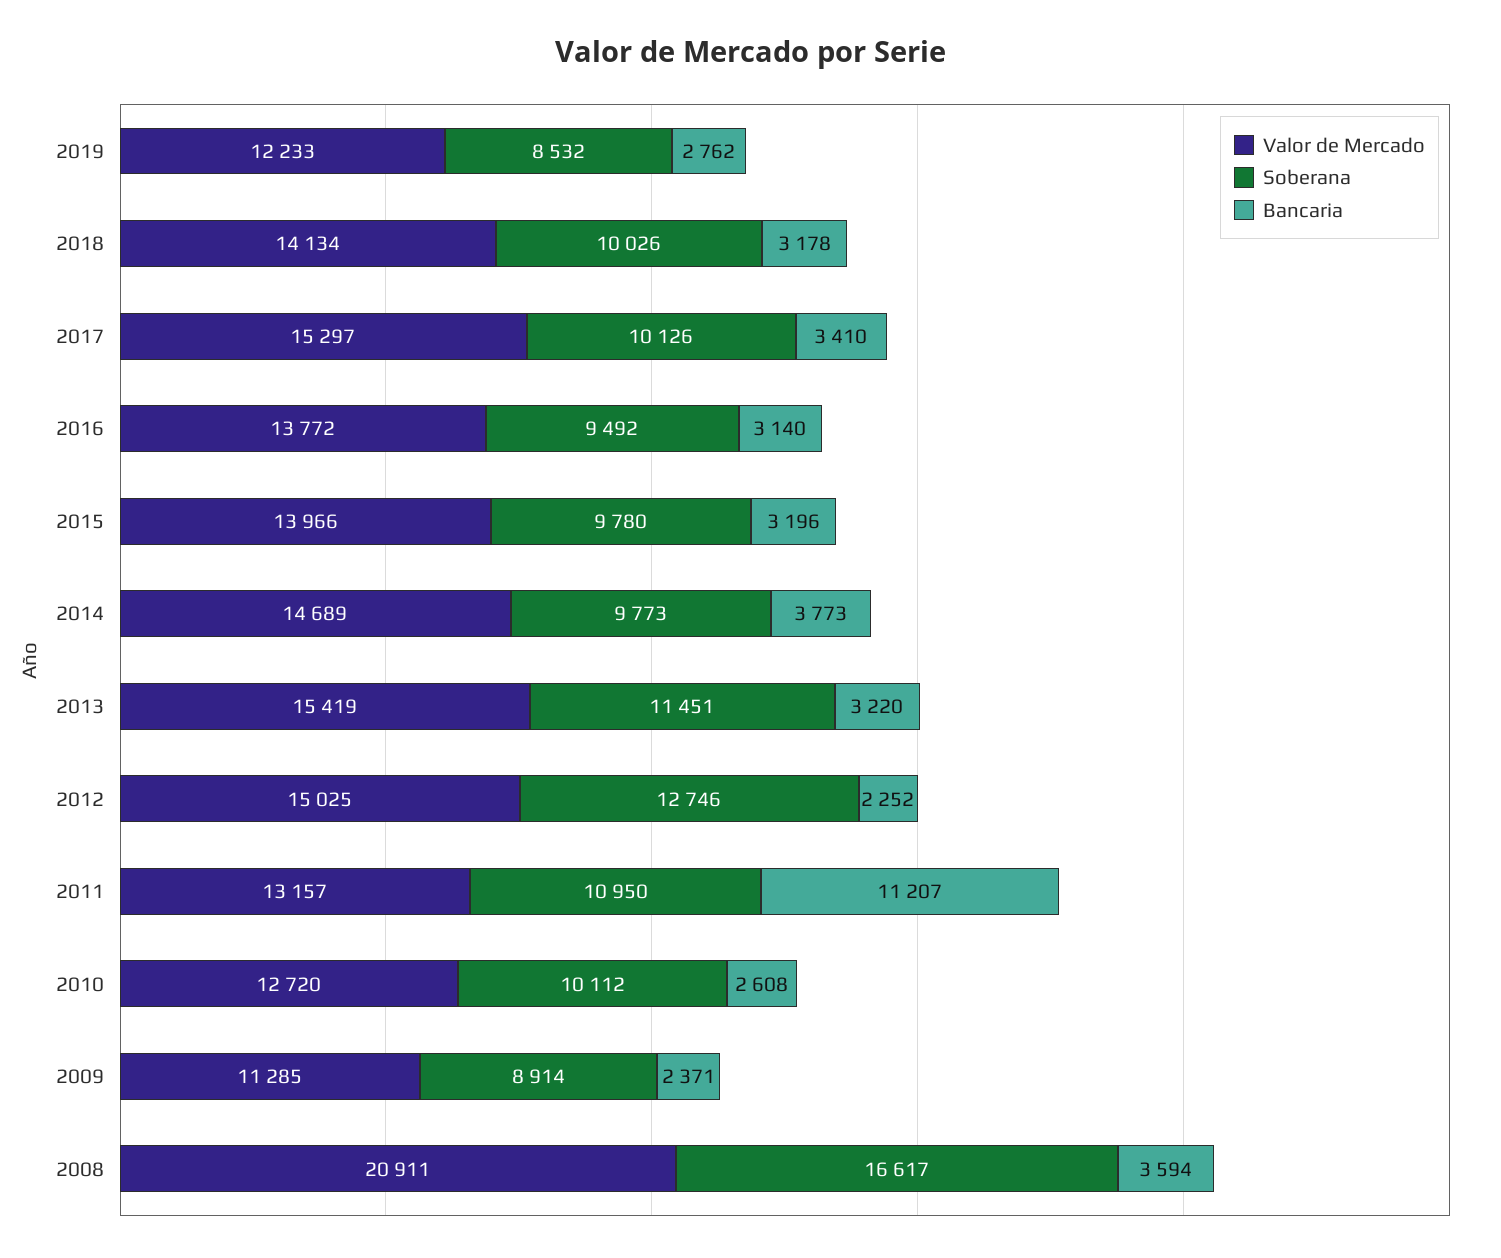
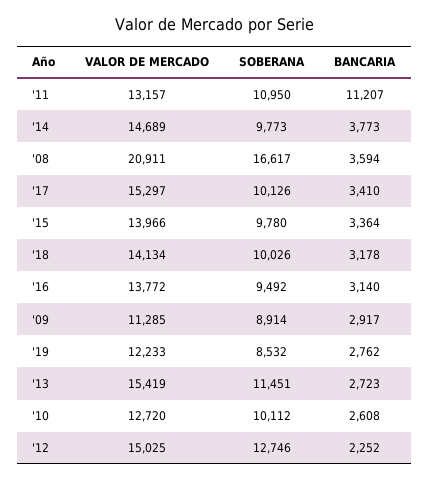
Bancaria, 2015: 3196 -> 3364
Bancaria, 2013: 3220 -> 2723
Bancaria, 2009: 2371 -> 2917

